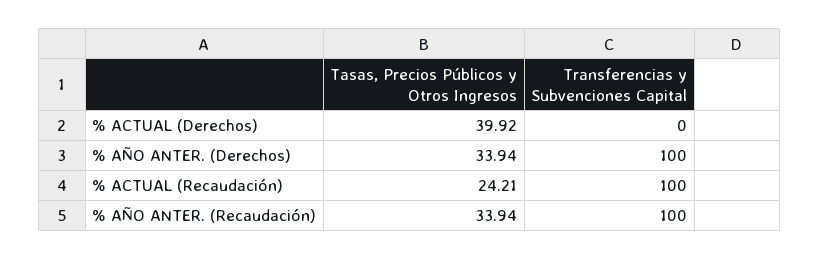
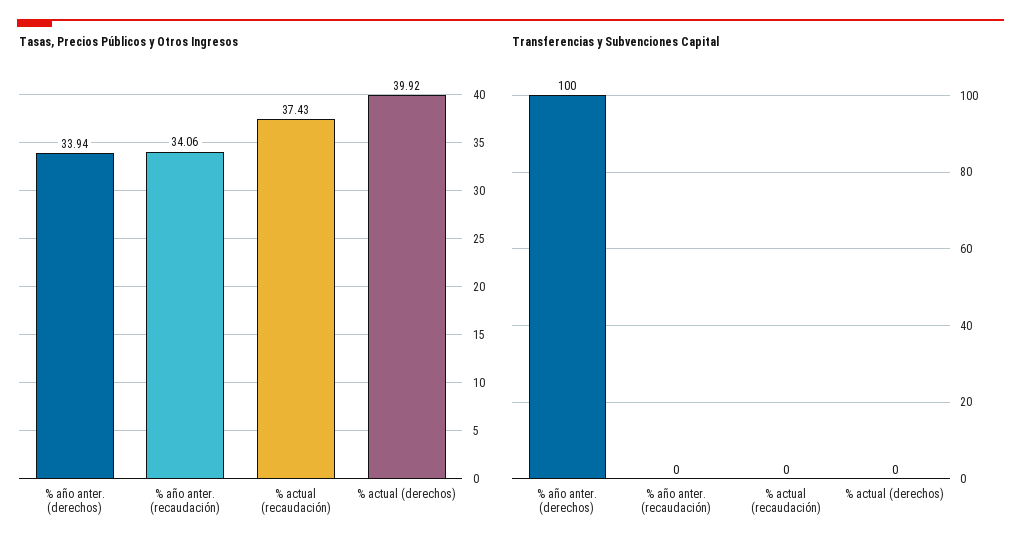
Tasas, Precios Públicos y Otros Ingresos, % ACTUAL (Recaudación): 24.21 -> 37.43
Transferencias y Subvenciones Capital, % ACTUAL (Recaudación): 100 -> 0
Tasas, Precios Públicos y Otros Ingresos, % AÑO ANTER. (Recaudación): 33.94 -> 34.06
Transferencias y Subvenciones Capital, % AÑO ANTER. (Recaudación): 100 -> 0

